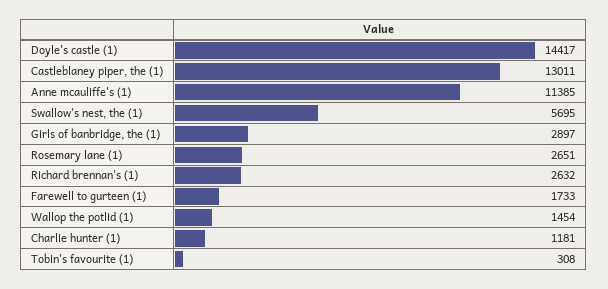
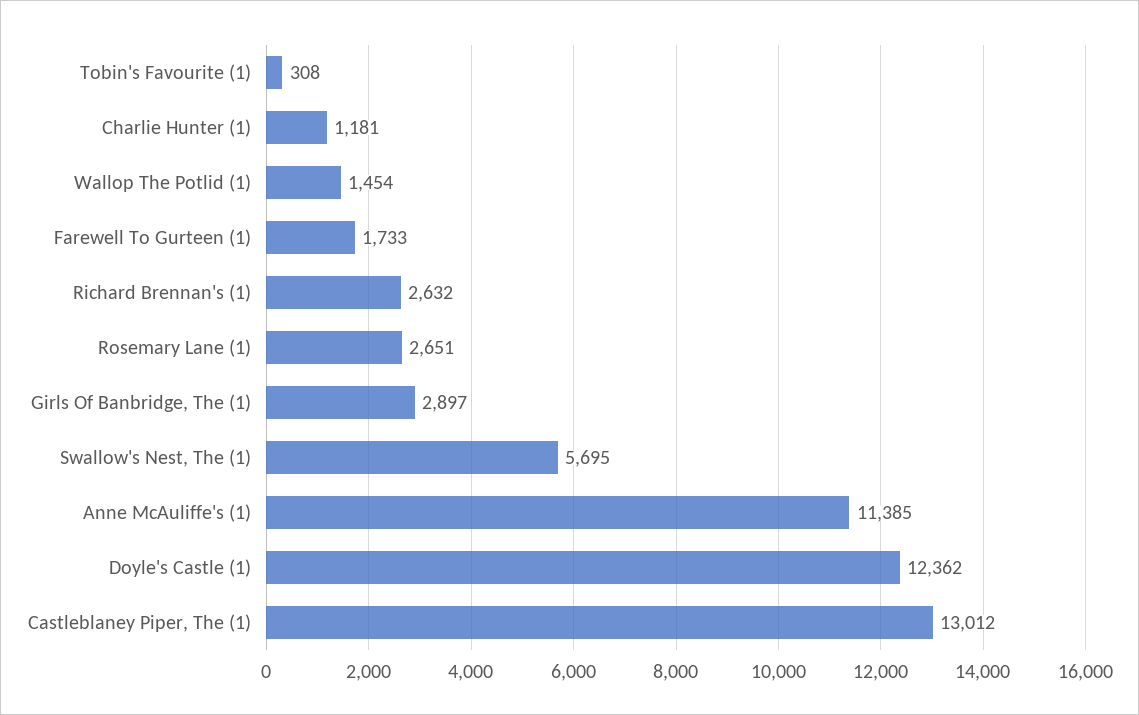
Doyle's castle (1): 14417 -> 12362
Castleblaney piper, the (1): 13011 -> 13012

